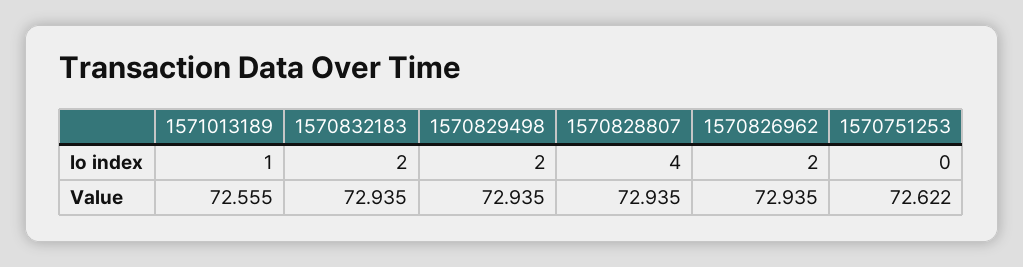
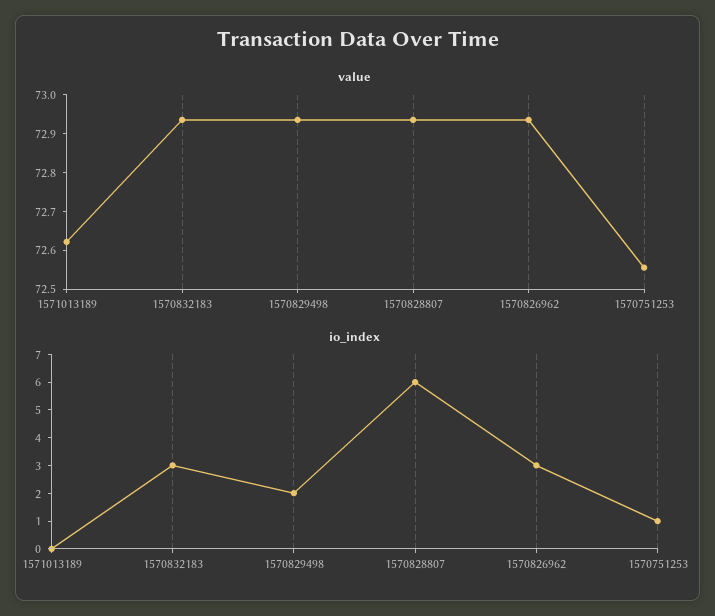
Io index, 1571013189: 1 -> 0
Io index, 1570832183: 2 -> 3
Io index, 1570828807: 4 -> 6
Io index, 1570826962: 2 -> 3
Io index, 1570751253: 0 -> 1
Value, 1571013189: 72.555 -> 72.625
Value, 1570751253: 72.622 -> 72.55

